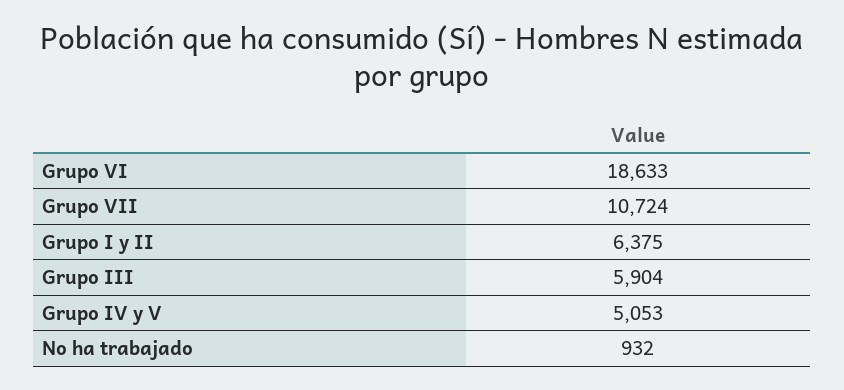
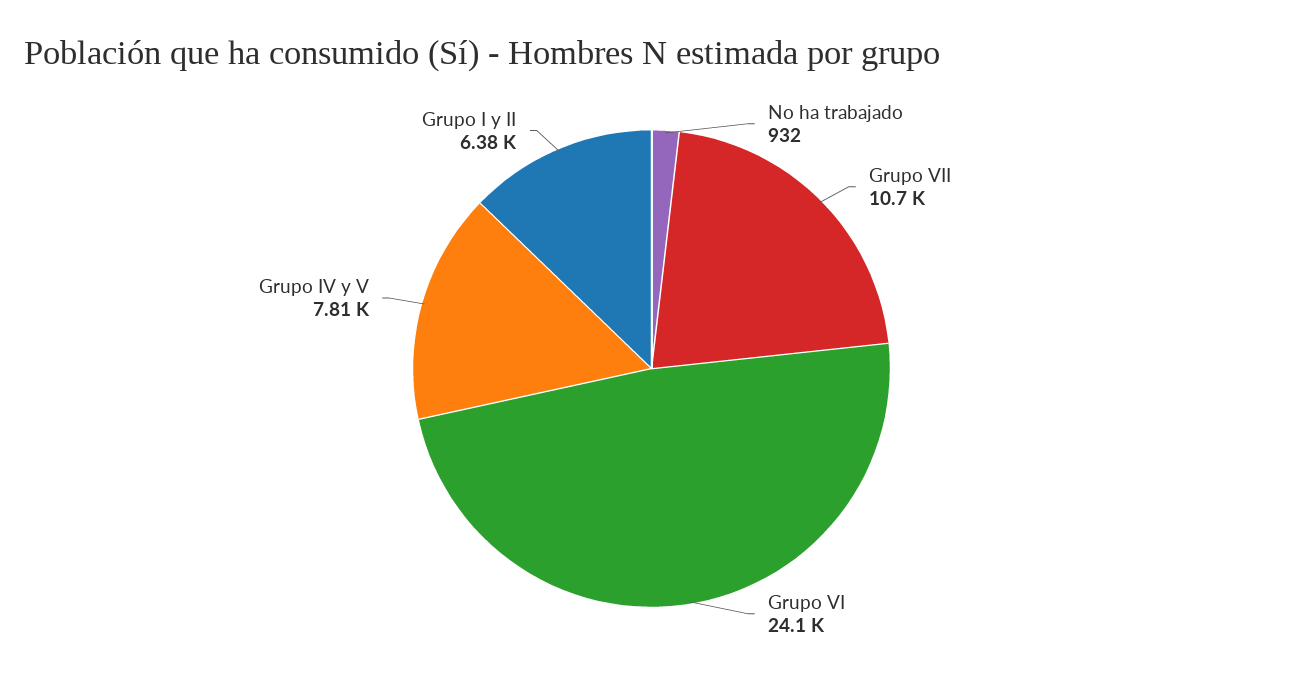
Grupo VI: 18633 -> 24100
Grupo III: 5904 -> none
Grupo IV y V: 5053 -> 7810

